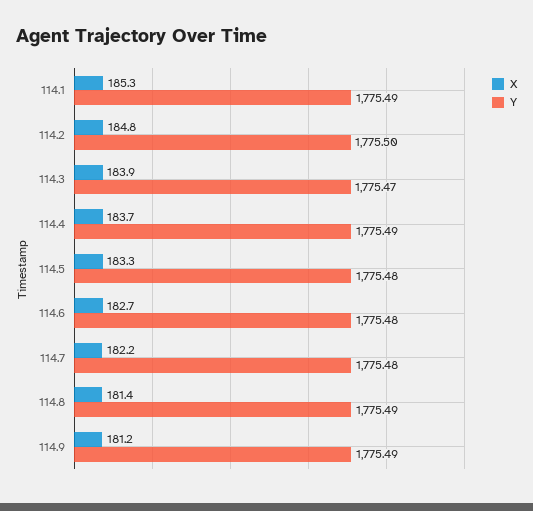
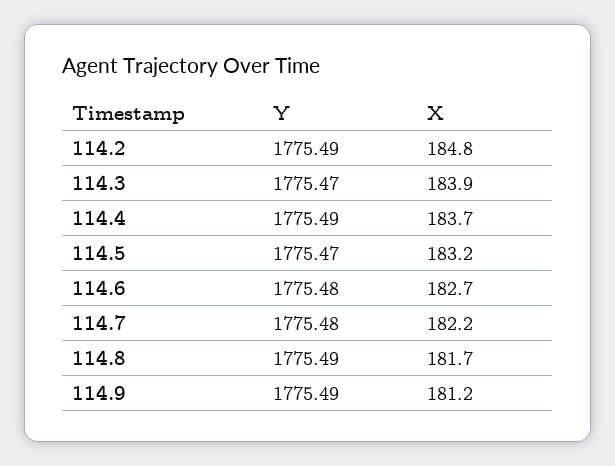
X, 114.1: 185.3 -> none
Y, 114.1: 1775.49 -> none
Y, 114.2: 1775.5 -> 1775.49
X, 114.5: 183.3 -> 183.2
Y, 114.5: 1775.48 -> 1775.47
X, 114.8: 181.4 -> 181.7

